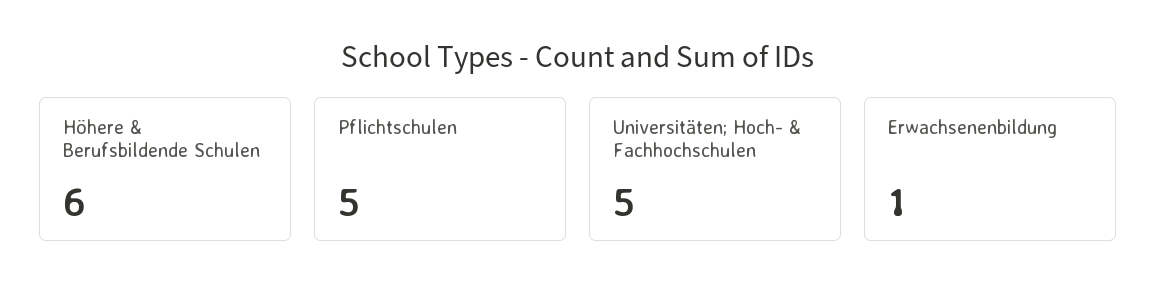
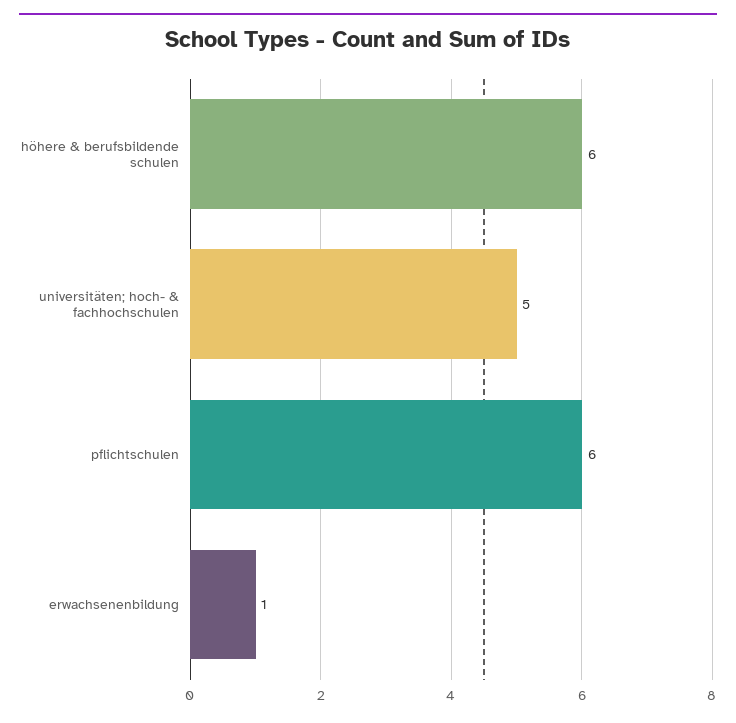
Pflichtschulen: 5 -> 6

